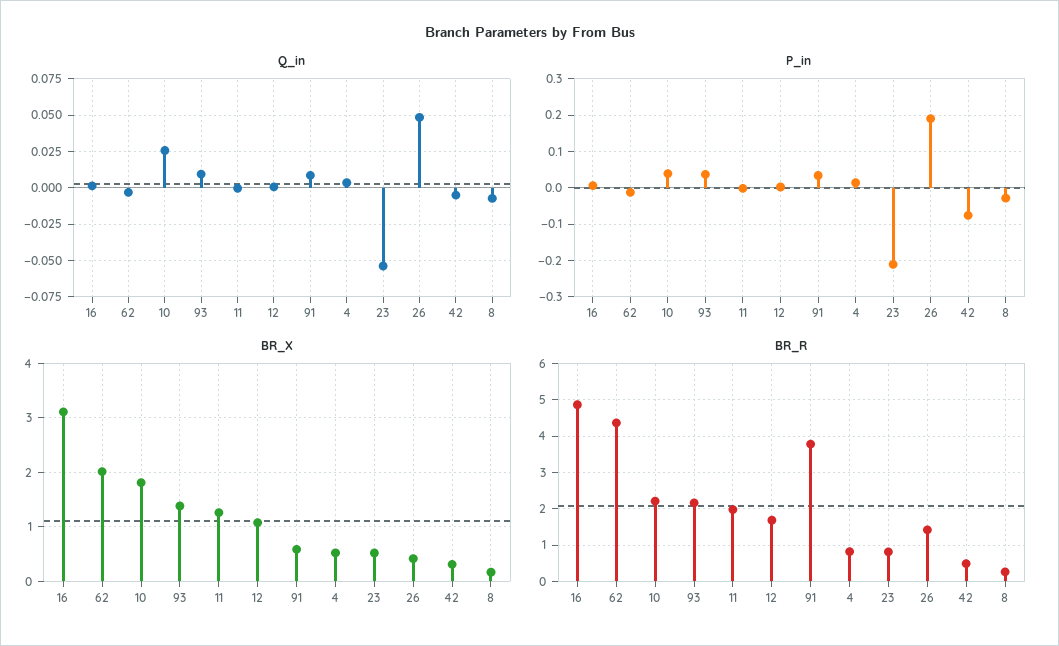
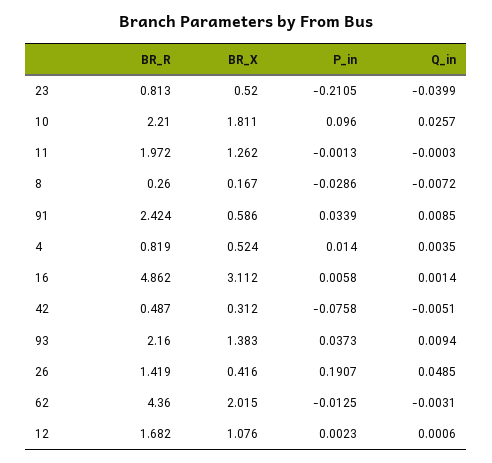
Q_in, 23: -0.055 -> -0.0399
P_in, 10: 0.04 -> 0.096
BR_R, 91: 3.8 -> 2.424

